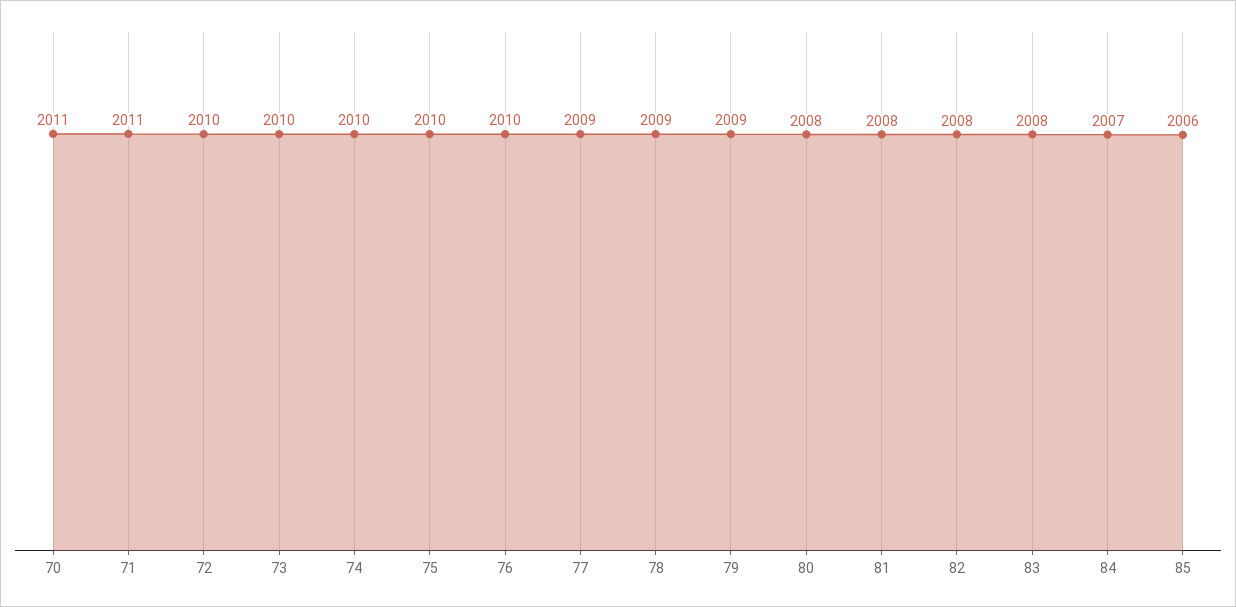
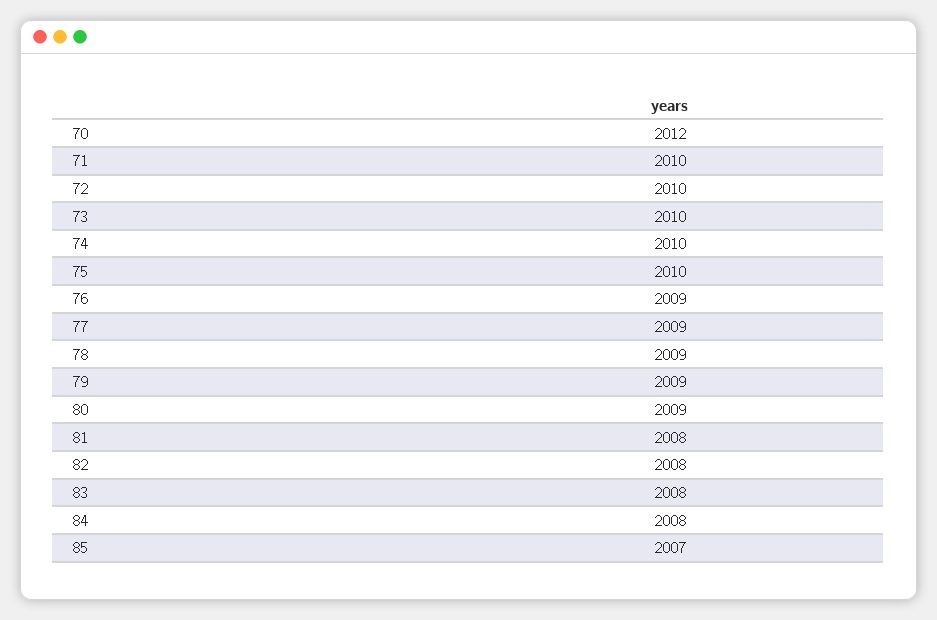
70: 2011 -> 2012
71: 2011 -> 2010
76: 2010 -> 2009
80: 2008 -> 2009
84: 2007 -> 2008
85: 2006 -> 2007

